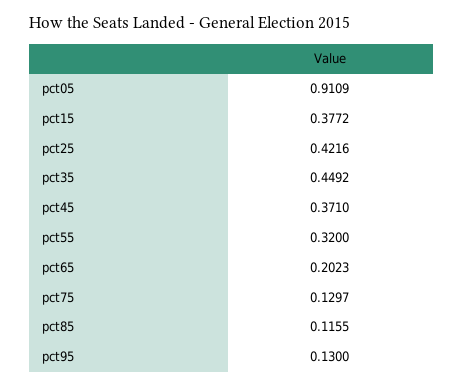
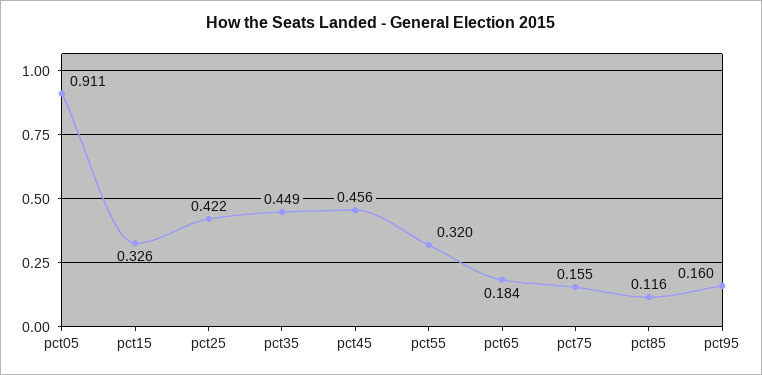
pct15: 0.3772 -> 0.326
pct45: 0.371 -> 0.456
pct65: 0.2023 -> 0.184
pct75: 0.1297 -> 0.155
pct95: 0.13 -> 0.16

